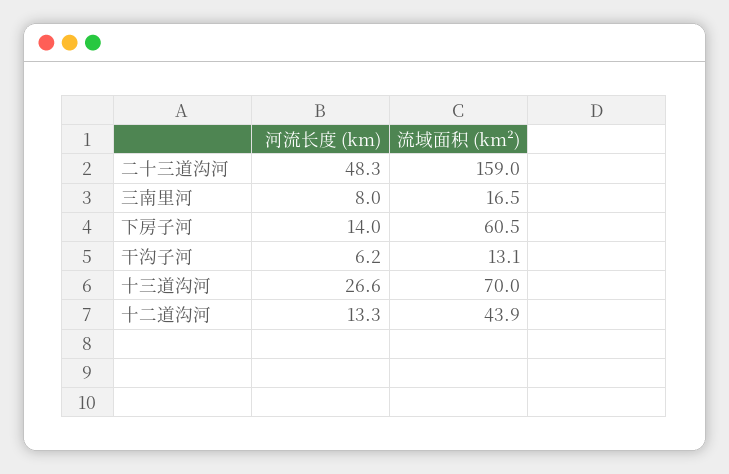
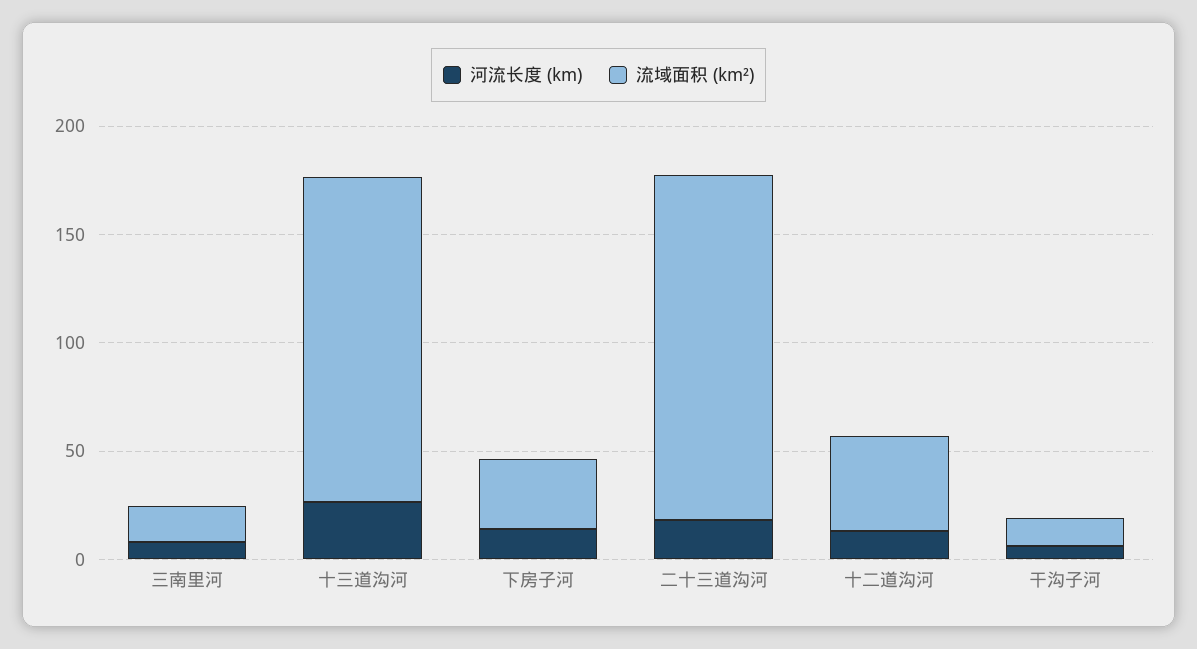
河流长度 (km), 二十三道沟河: 48.3 -> 20
流域面积 (km²), 下房子河: 60.5 -> 30
流域面积 (km²), 十三道沟河: 70 -> 150

